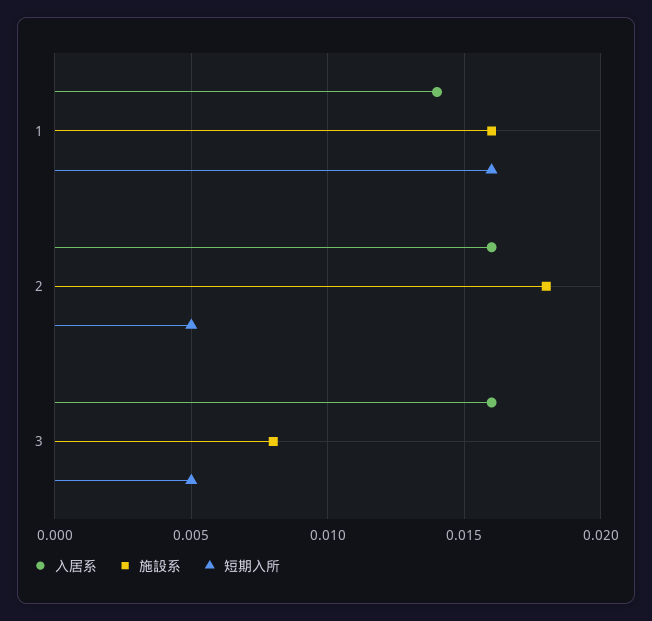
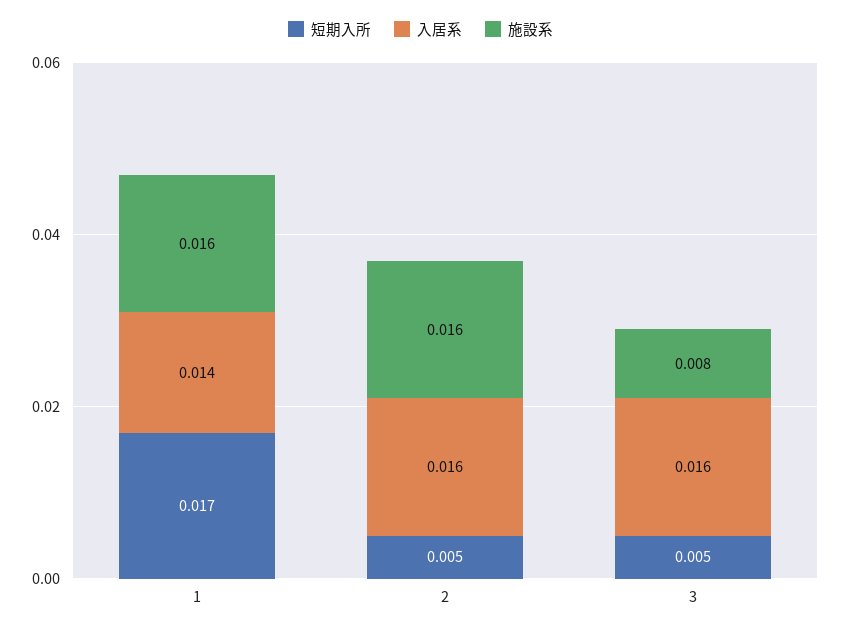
短期入所, 1: 0.016 -> 0.017
施設系, 2: 0.018 -> 0.016

